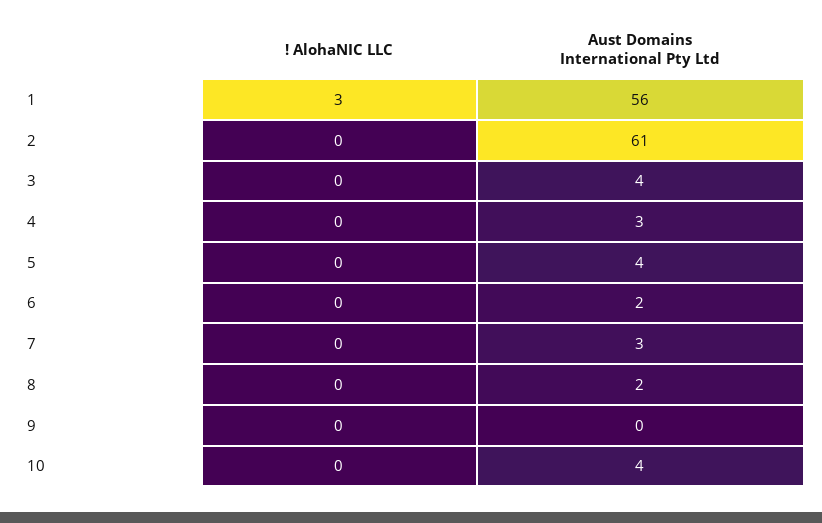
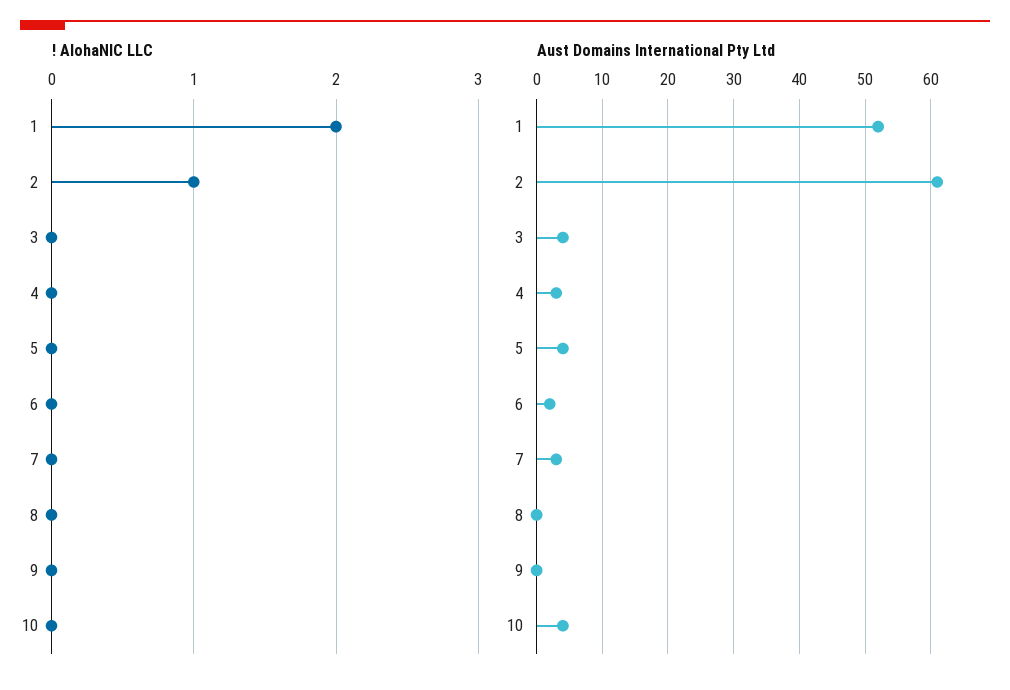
! AlohaNIC LLC, 1: 3 -> 2
Aust Domains International Pty Ltd, 1: 56 -> 52
! AlohaNIC LLC, 2: 0 -> 1
Aust Domains International Pty Ltd, 8: 2 -> 0

